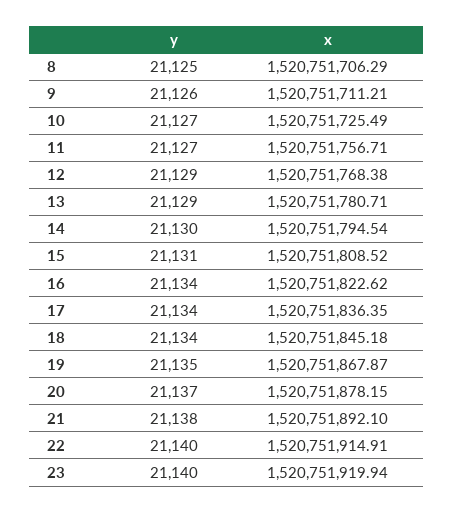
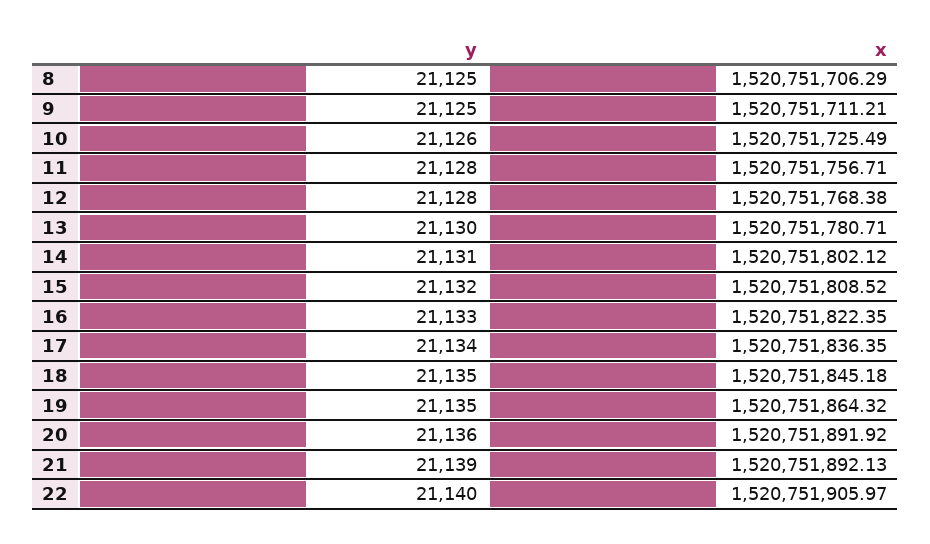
y, 9: 21126 -> 21125
y, 10: 21127 -> 21126
y, 11: 21127 -> 21128
y, 12: 21129 -> 21128
y, 13: 21129 -> 21130
y, 14: 21130 -> 21131
x, 14: 1520751794.54 -> 1520751802.12
y, 15: 21131 -> 21132
y, 16: 21134 -> 21133
x, 16: 1520751822.62 -> 1520751822.35
y, 18: 21134 -> 21135
x, 19: 1520751867.87 -> 1520751864.32
y, 20: 21137 -> 21136
x, 20: 1520751878.15 -> 1520751891.92
y, 21: 21138 -> 21139
x, 21: 1520751892.1 -> 1520751892.13
x, 22: 1520751914.91 -> 1520751905.97
y, 23: 21140 -> none
x, 23: 1520751919.94 -> none

